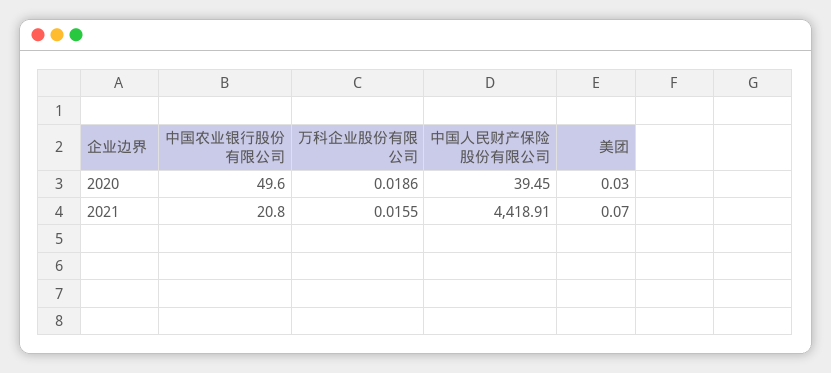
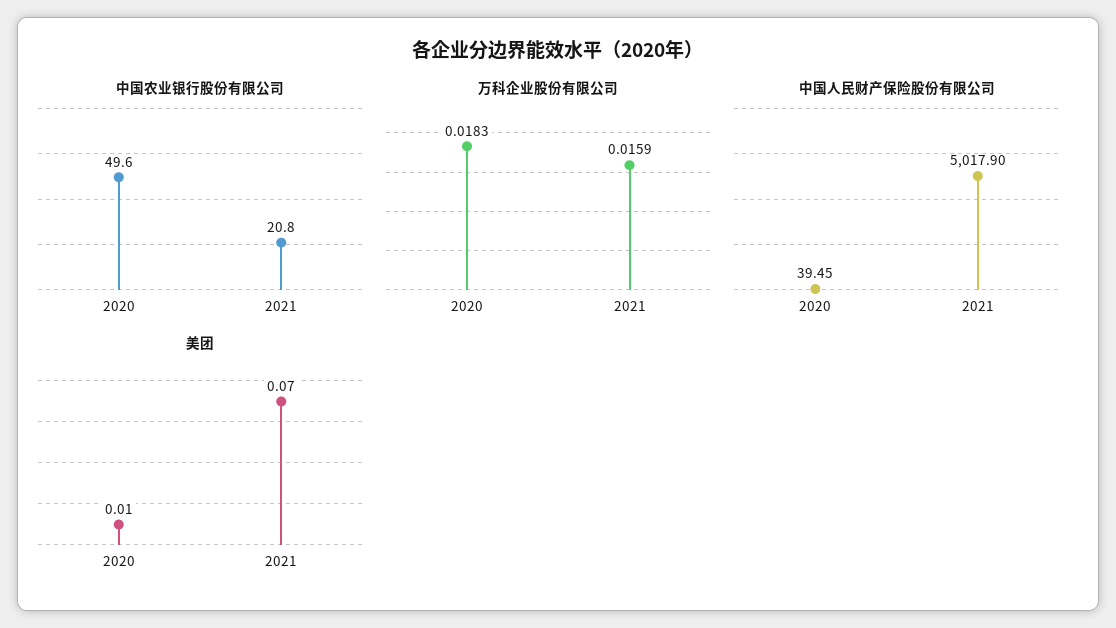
万科企业股份有限公司, 2020: 0.0186 -> 0.0183
美团, 2020: 0.03 -> 0.01
万科企业股份有限公司, 2021: 0.0155 -> 0.0159
中国人民财产保险股份有限公司, 2021: 4418.91 -> 5017.9

